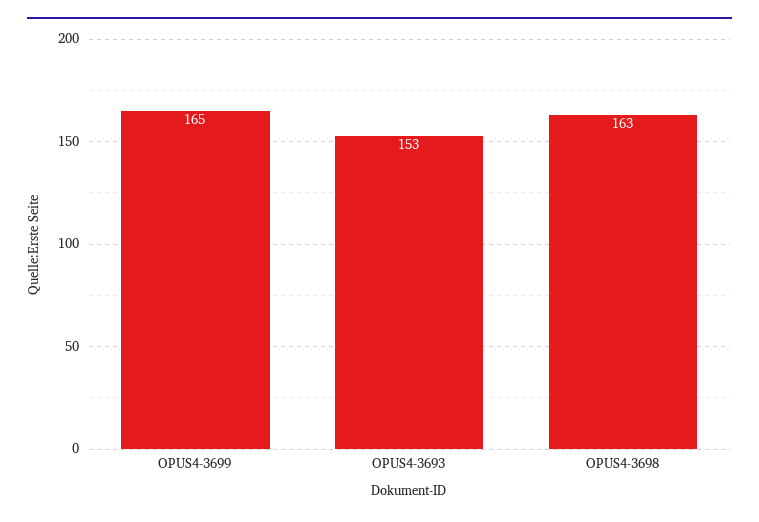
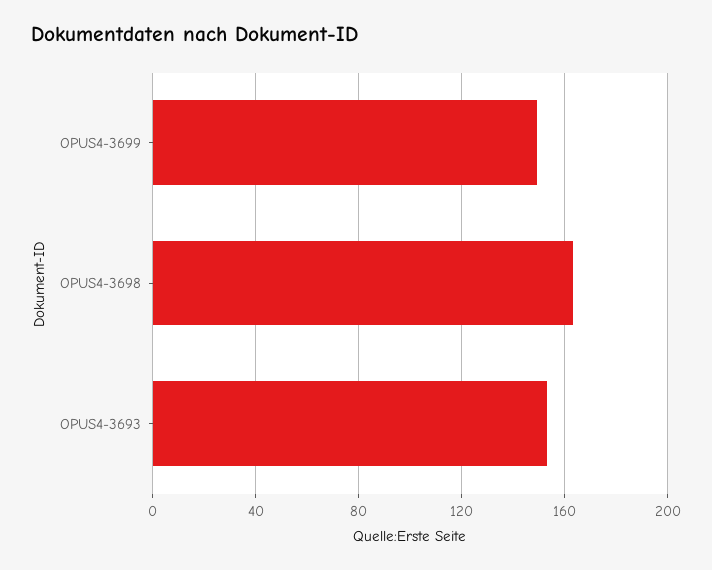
OPUS4-3699: 165 -> 150

